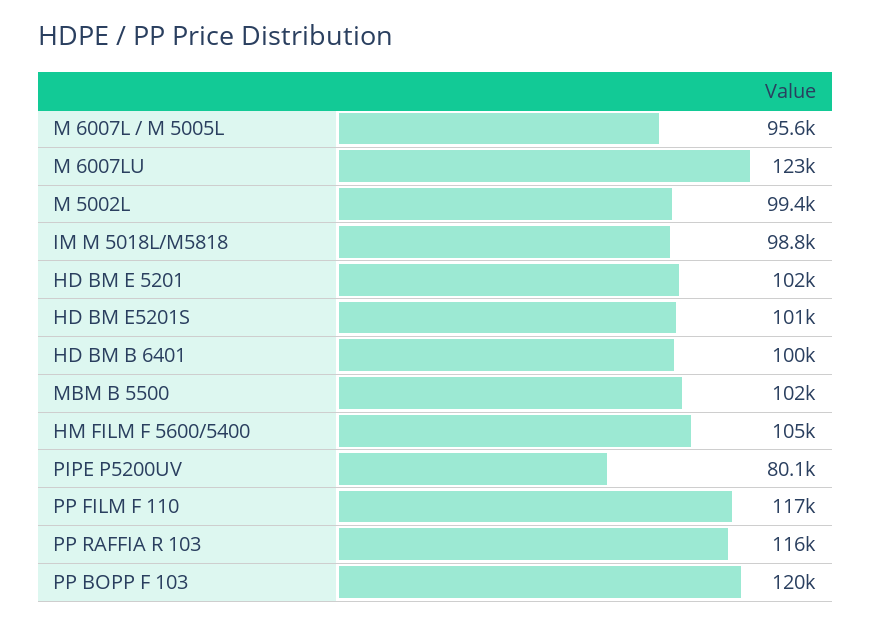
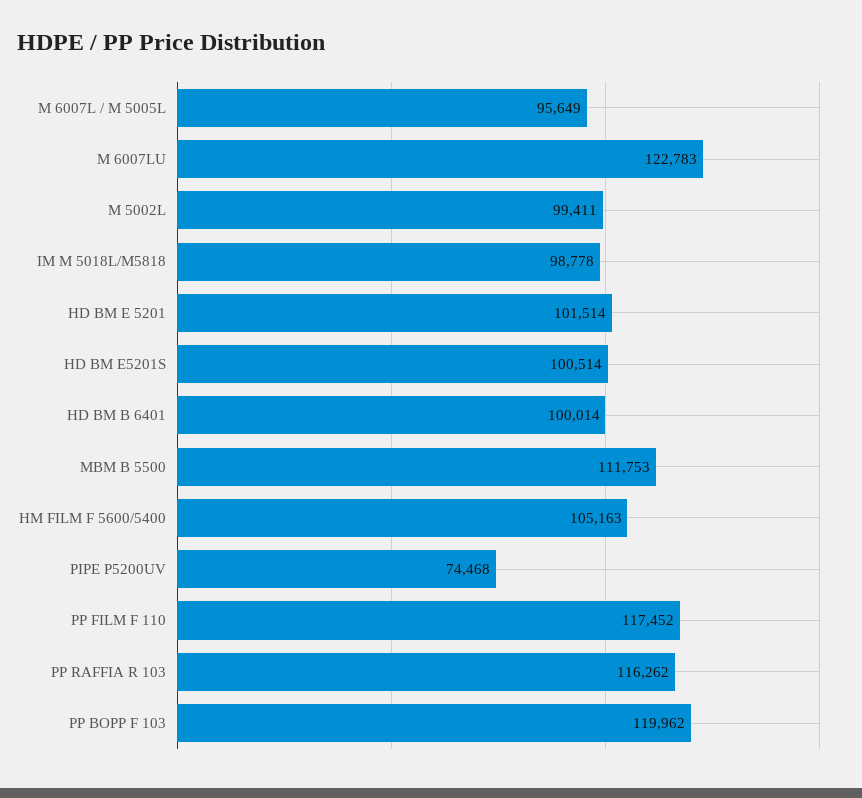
MBM B 5500: 102000 -> 111753
PIPE P5200UV: 80100 -> 74468

